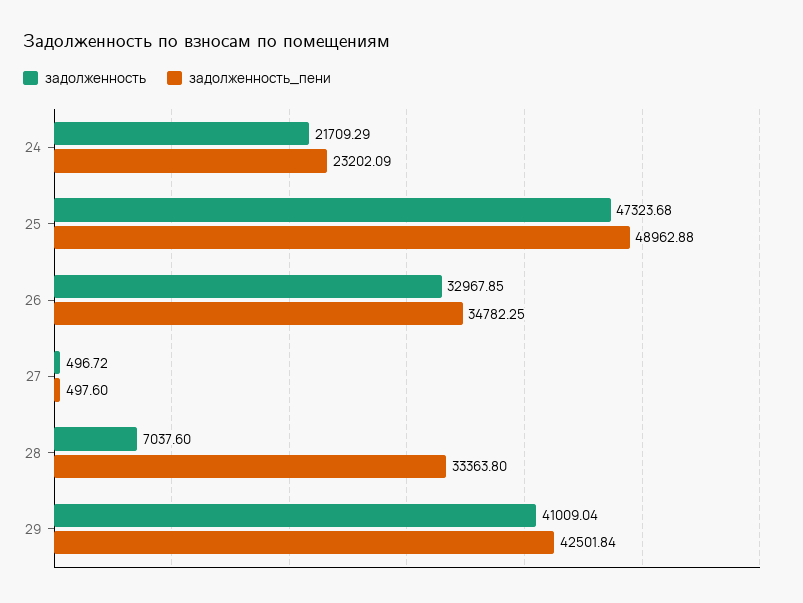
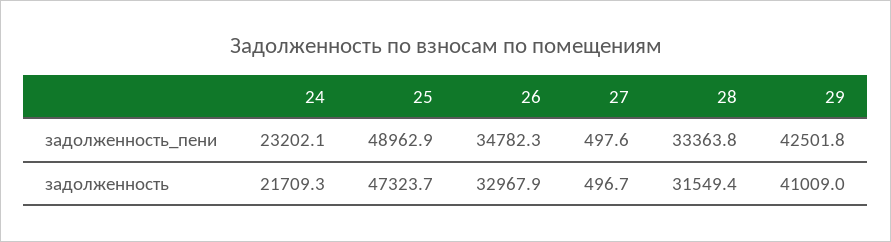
задолженность, 28: 7037.6 -> 31549.4

